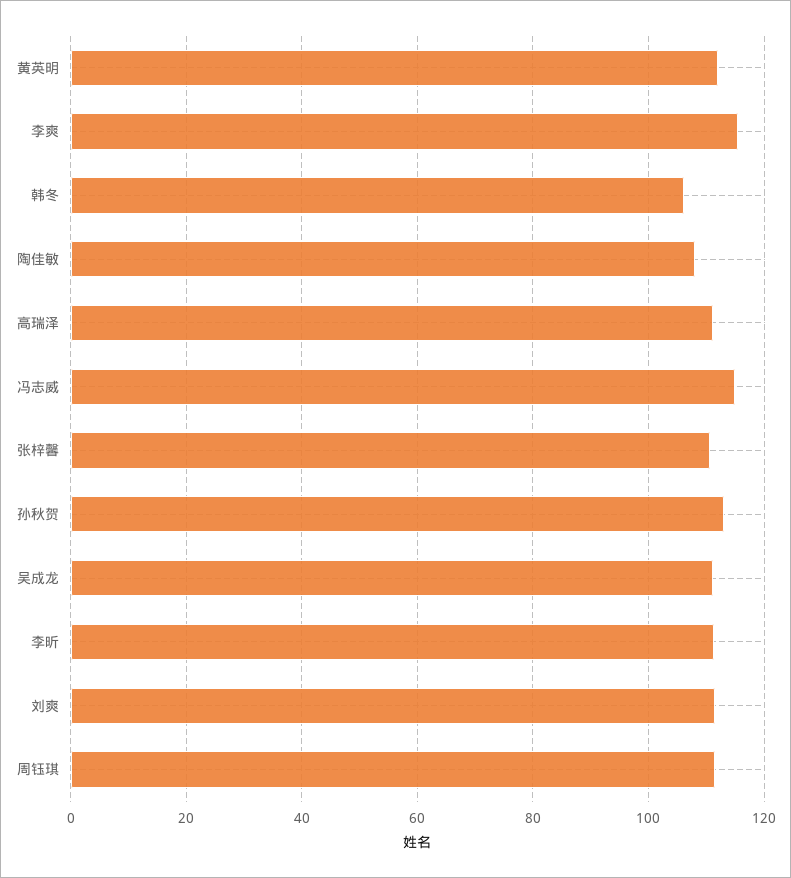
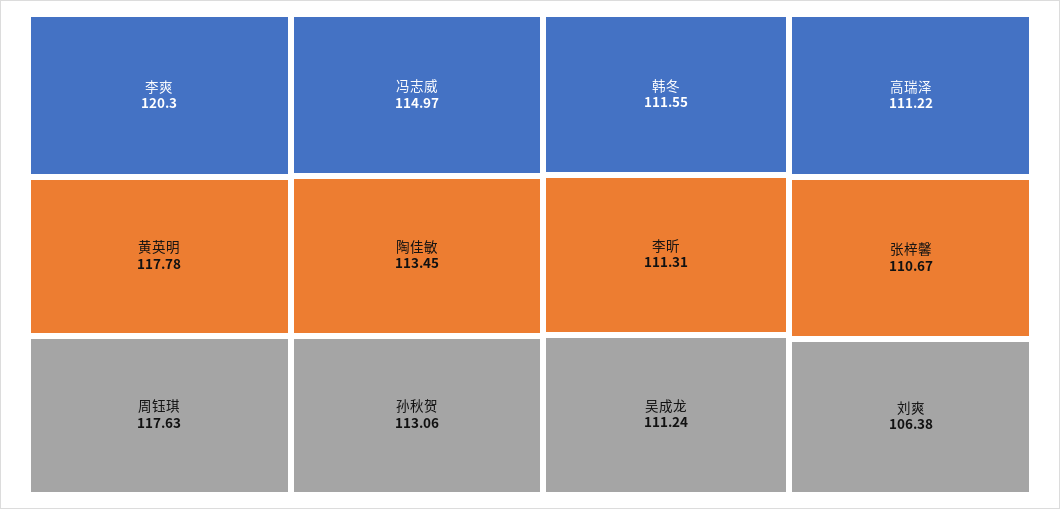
黄英明: 112 -> 117.78
李爽: 116 -> 120.3
韩冬: 106 -> 111.55
陶佳敏: 108 -> 113.45
刘爽: 112 -> 106.38
周钰琪: 112 -> 117.63

